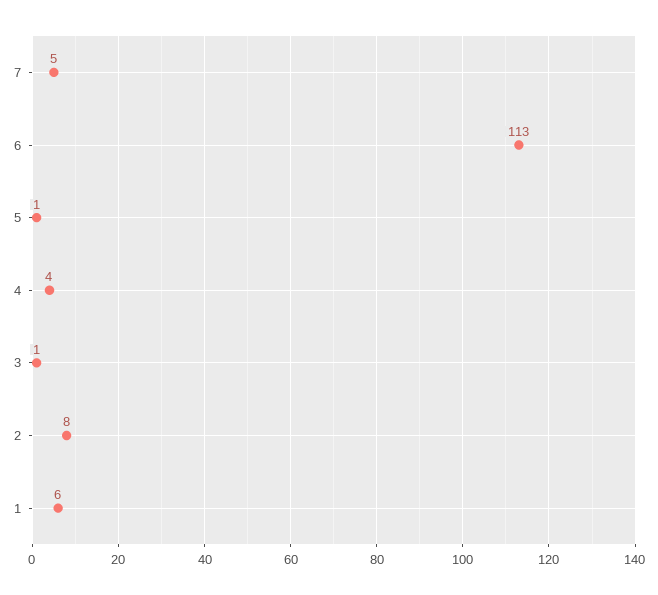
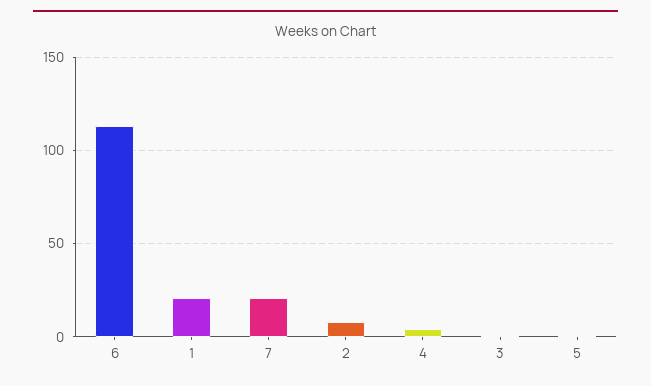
7: 5 -> 20
1: 6 -> 20

